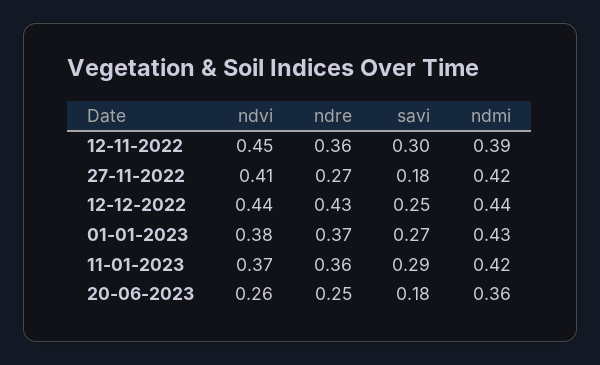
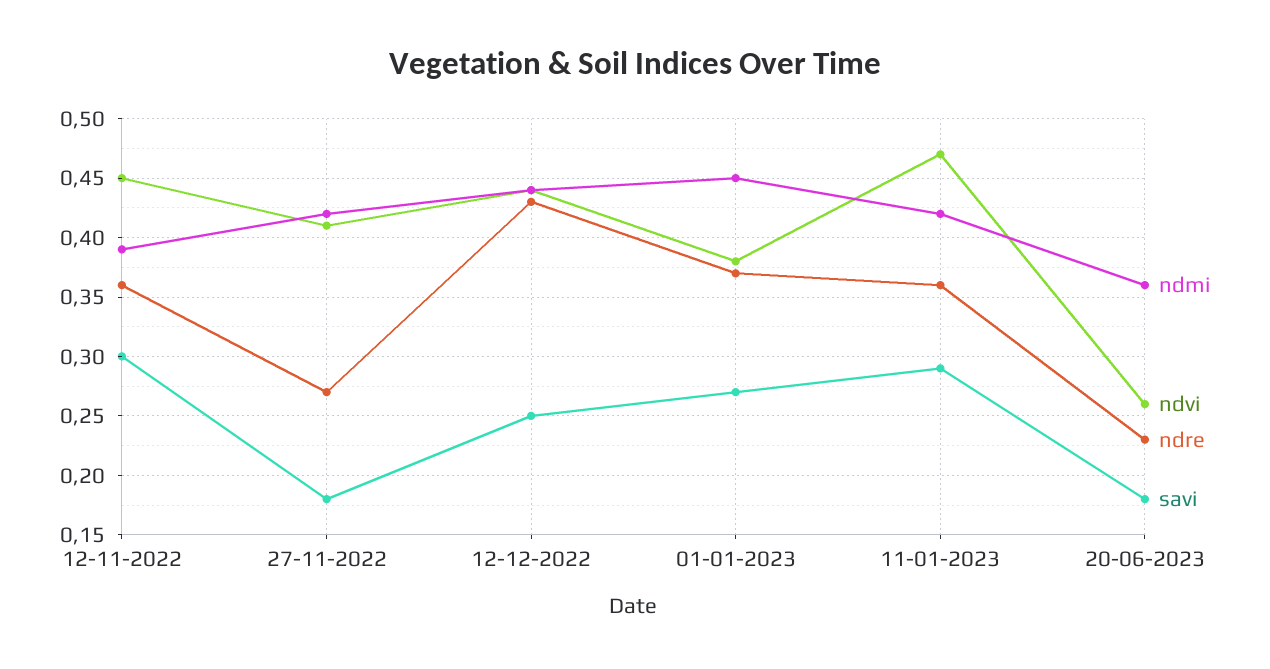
ndmi, 01-01-2023: 0.43 -> 0.45
ndvi, 11-01-2023: 0.37 -> 0.47
ndre, 20-06-2023: 0.25 -> 0.23

